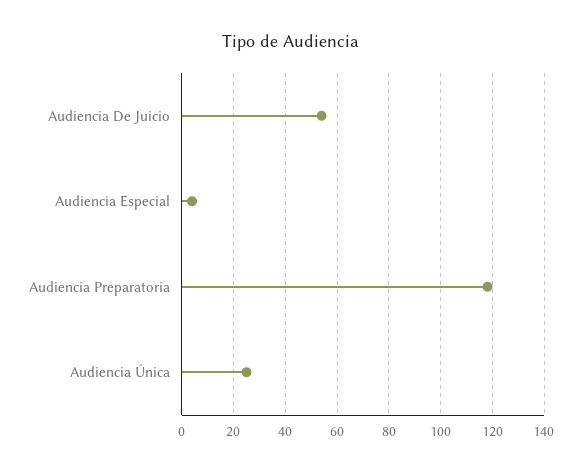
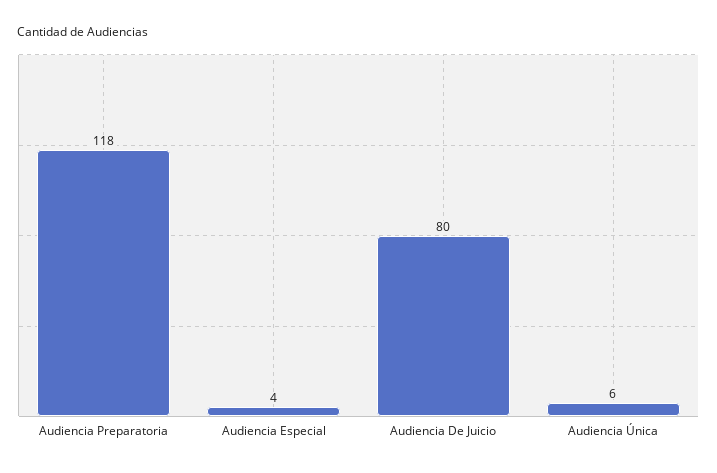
Audiencia De Juicio: 55 -> 80
Audiencia Única: 25 -> 6

